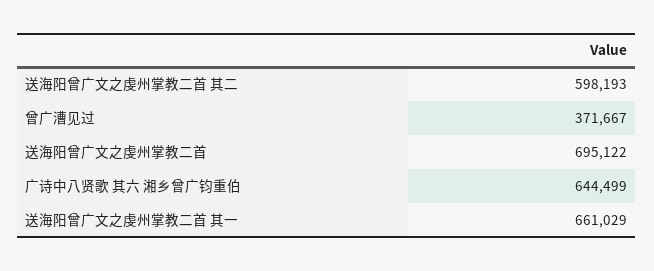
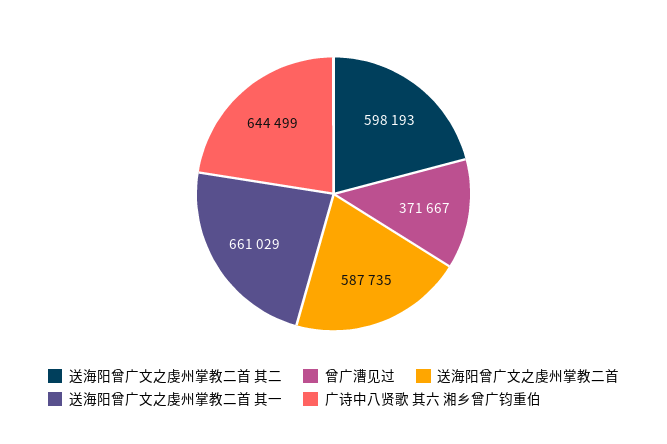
送海阳曾广文之虔州掌教二首: 695122 -> 587735

